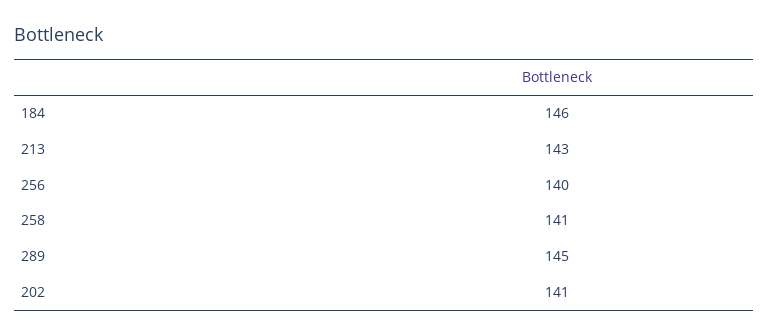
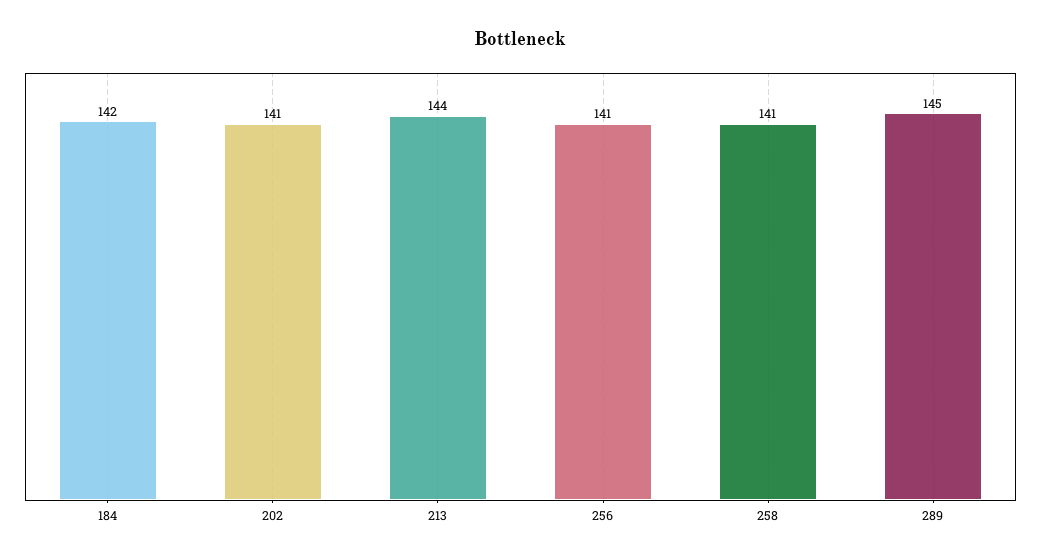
184: 146 -> 142
213: 143 -> 144
256: 140 -> 141

